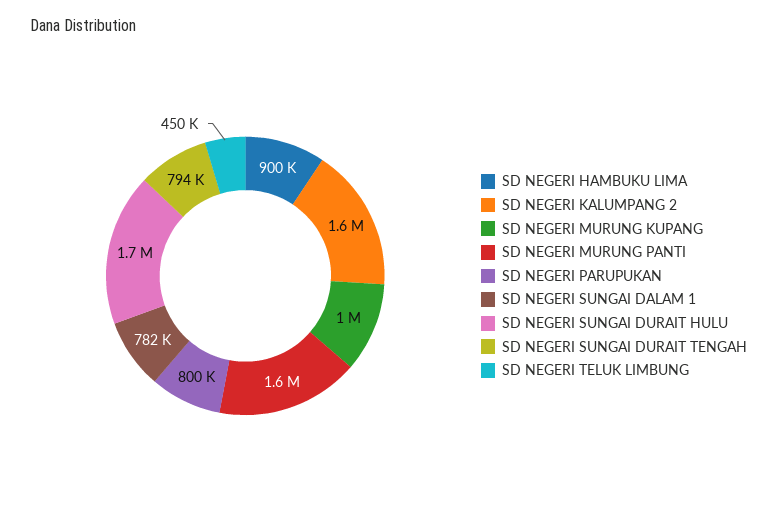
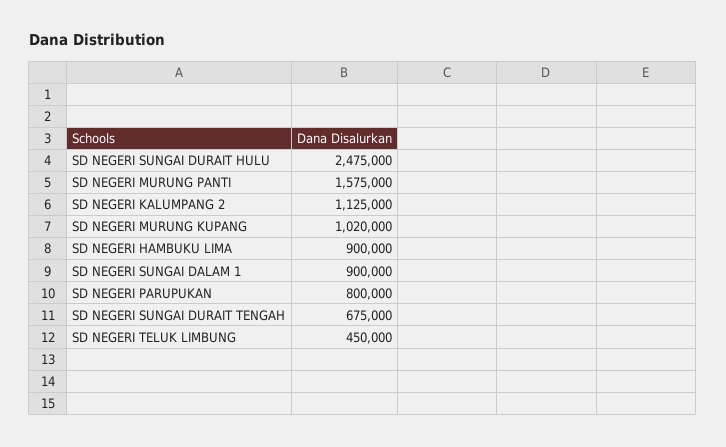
SD NEGERI KALUMPANG 2: 1600000 -> 1125000
SD NEGERI SUNGAI DALAM 1: 782000 -> 900000
SD NEGERI SUNGAI DURAIT HULU: 1700000 -> 2475000
SD NEGERI SUNGAI DURAIT TENGAH: 794000 -> 675000

